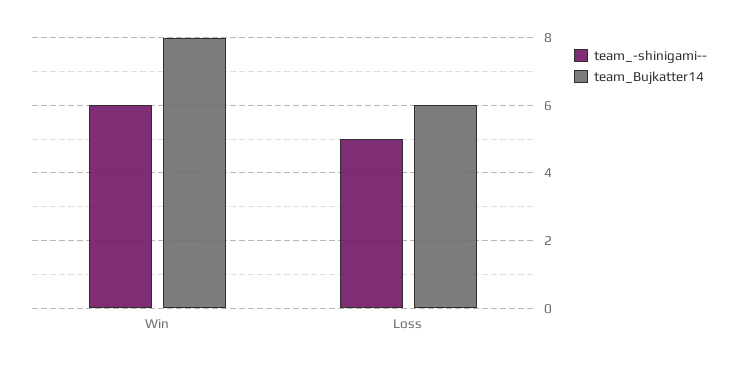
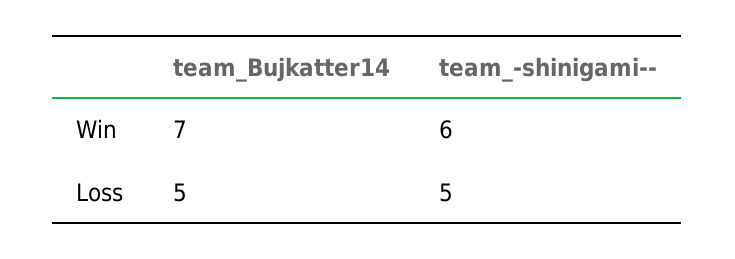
team_Bujkatter14, Win: 8 -> 7
team_Bujkatter14, Loss: 6 -> 5

